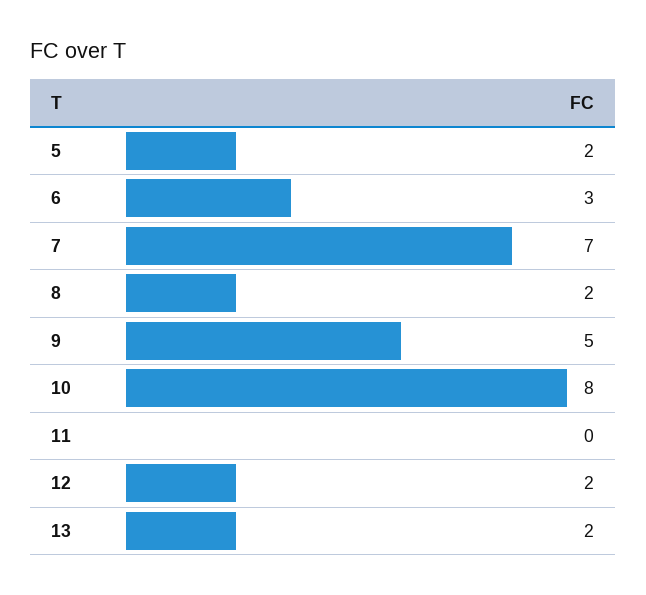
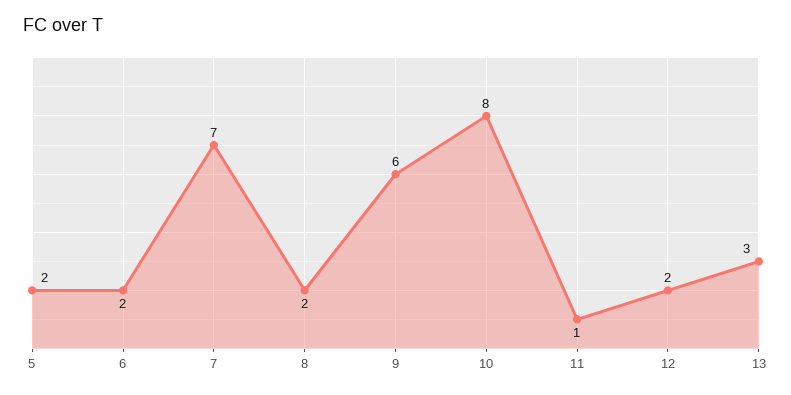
6: 3 -> 2
9: 5 -> 6
11: 0 -> 1
13: 2 -> 3

